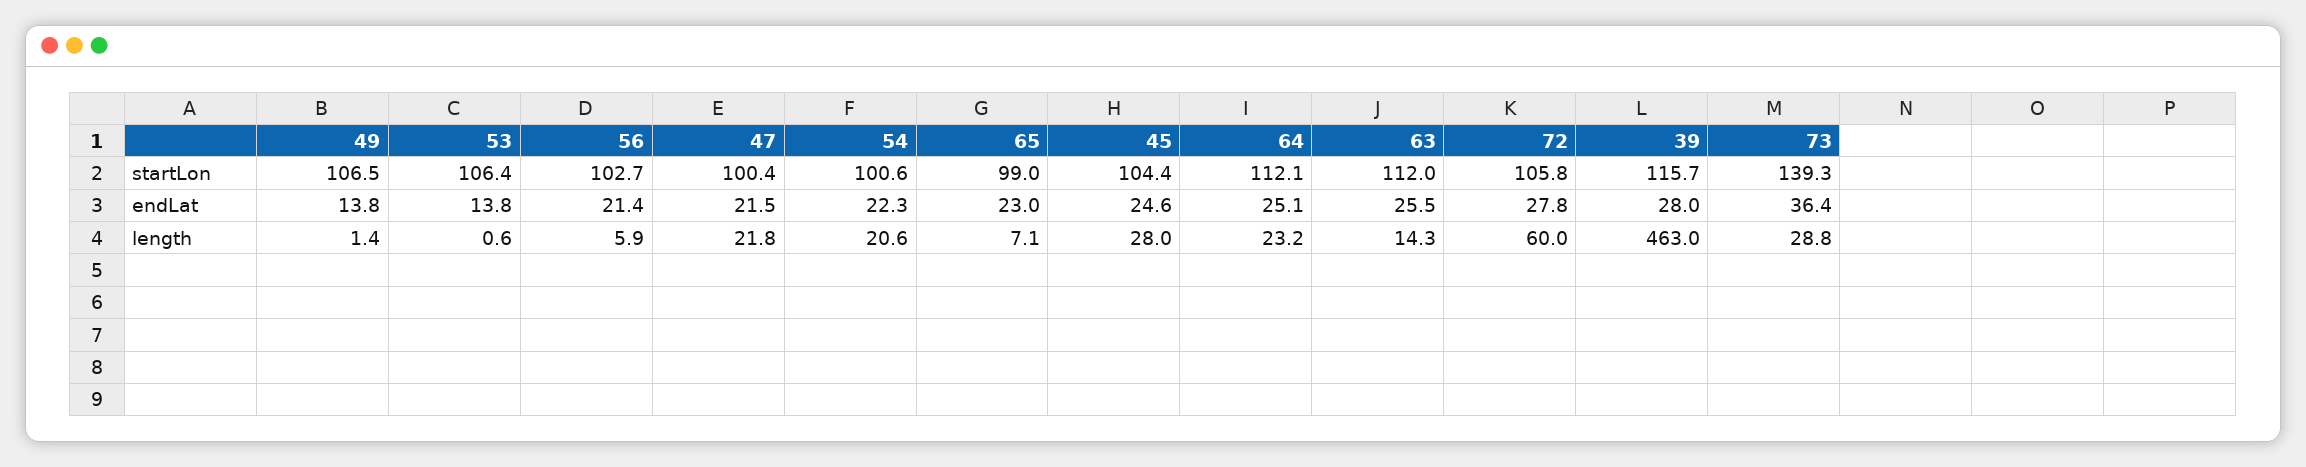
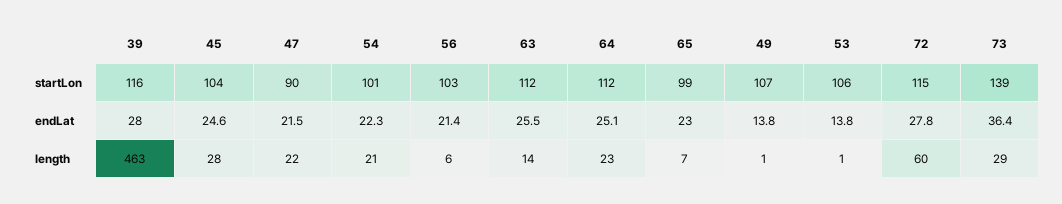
47, startLon: 100.4 -> 90
72, startLon: 105.8 -> 115

